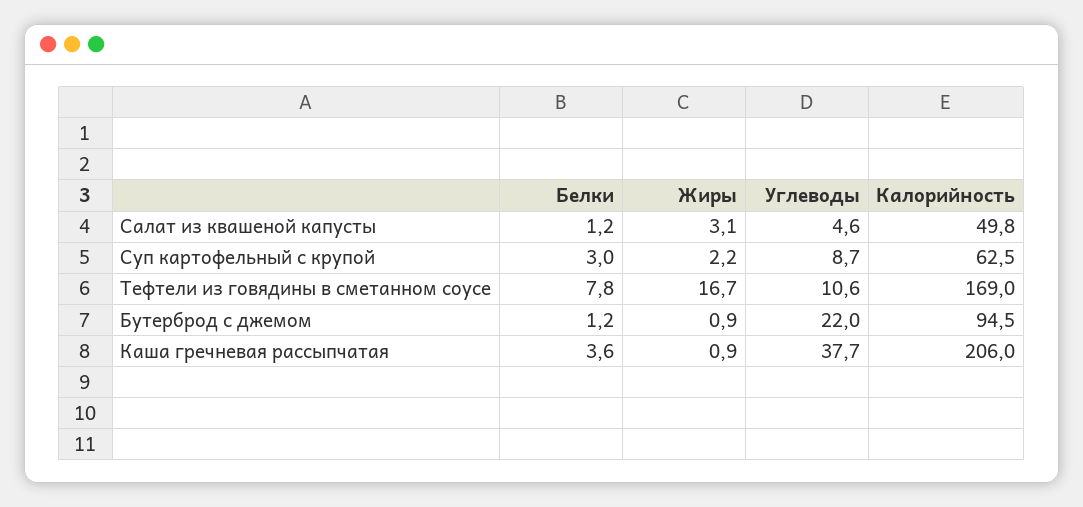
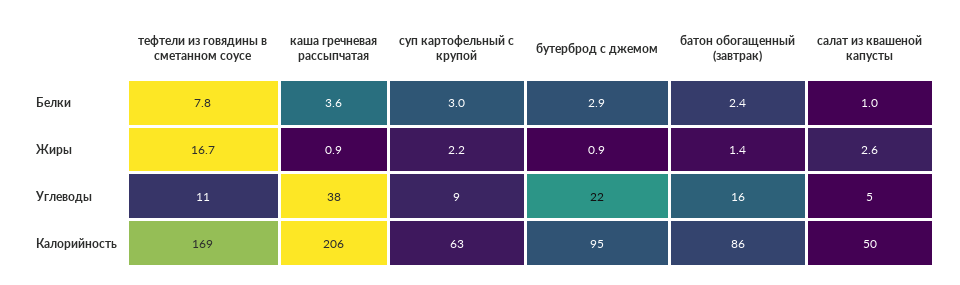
Белки, Салат из квашеной капусты: 1.2 -> 1
Жиры, Салат из квашеной капусты: 3.1 -> 2.6
Белки, Бутерброд с джемом: 1.2 -> 2.9
Белки, батон обогащенный (завтрак): none -> 2.4
Жиры, батон обогащенный (завтрак): none -> 1.4
Углеводы, батон обогащенный (завтрак): none -> 16
Калорийность, батон обогащенный (завтрак): none -> 86

